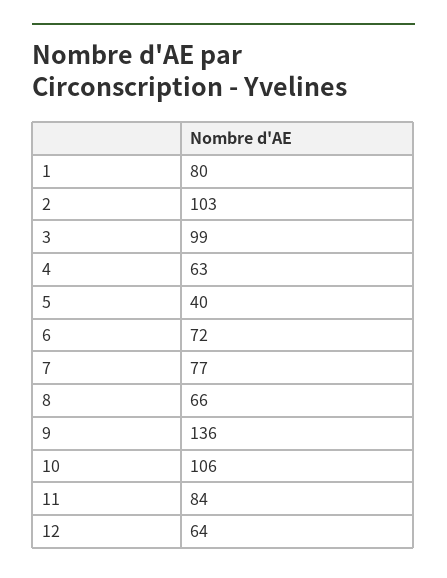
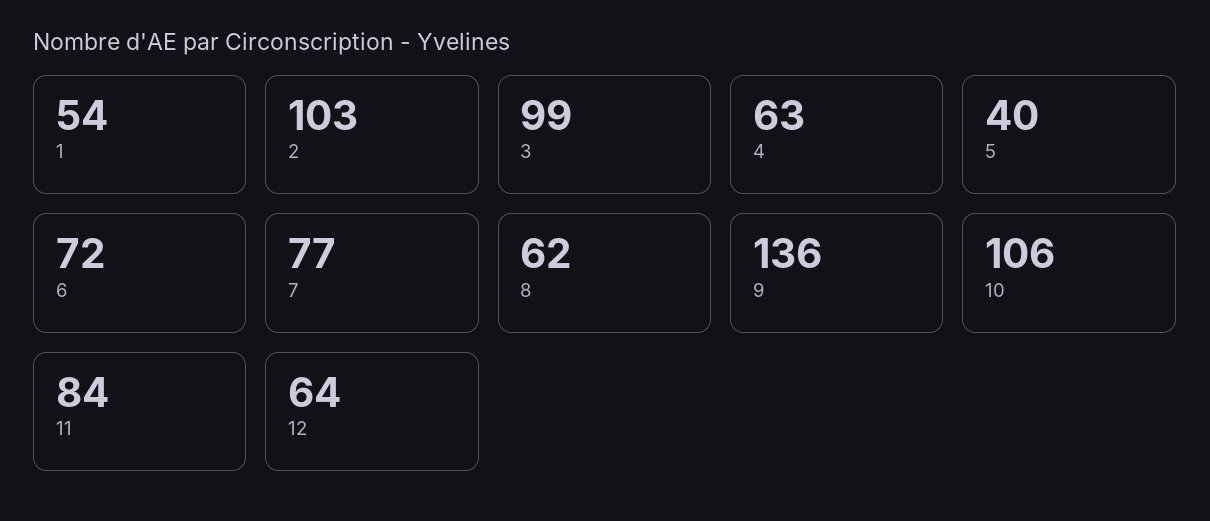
1: 80 -> 54
8: 66 -> 62

